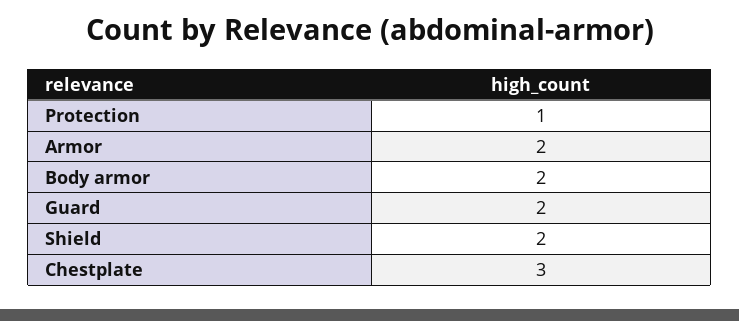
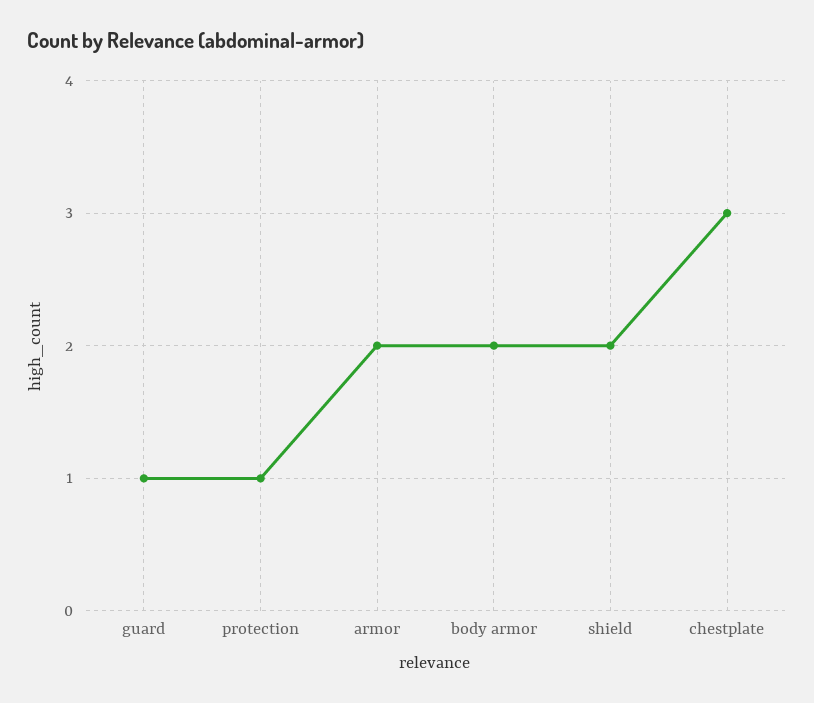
Guard: 2 -> 1

